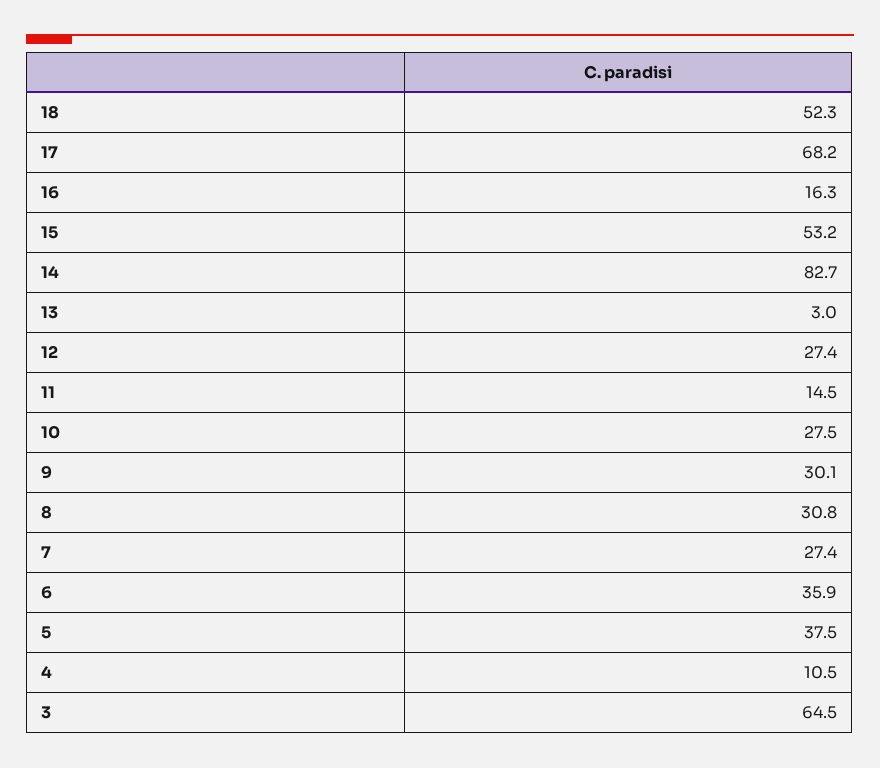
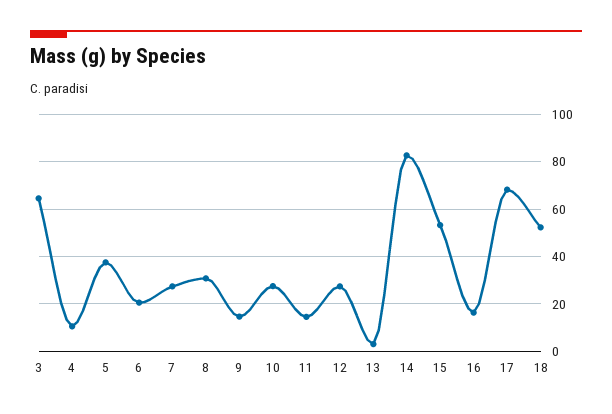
9: 30.1 -> 15
6: 35.9 -> 20

